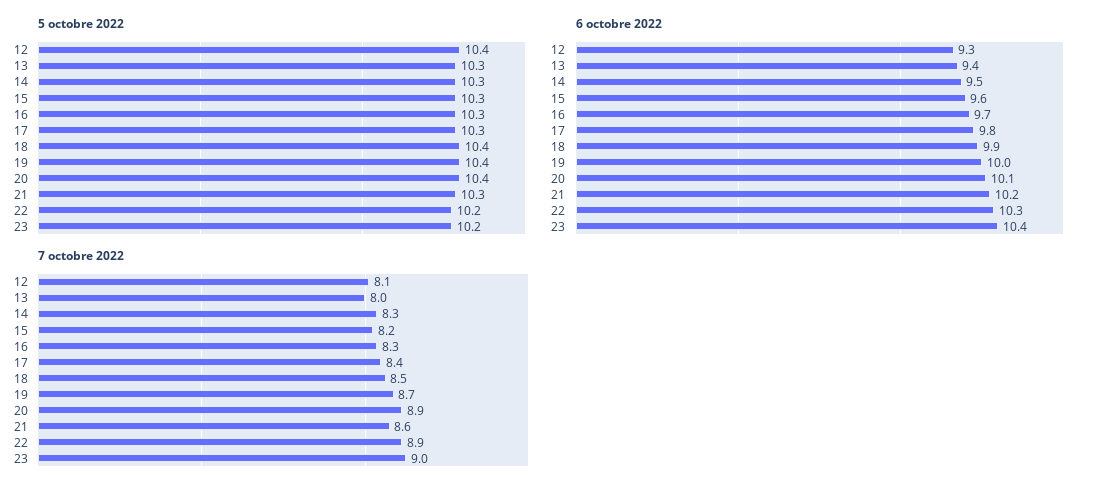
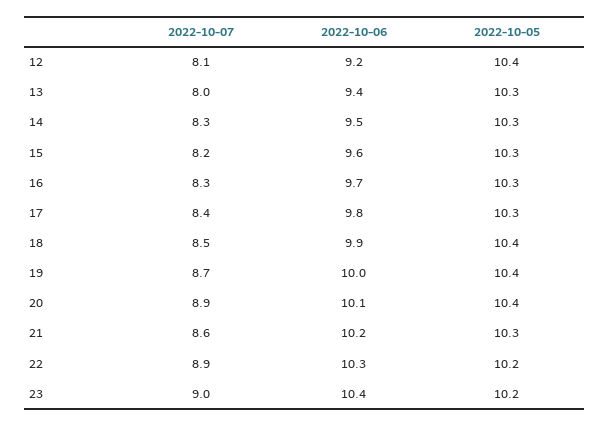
6 octobre 2022, 12: 9.3 -> 9.2

